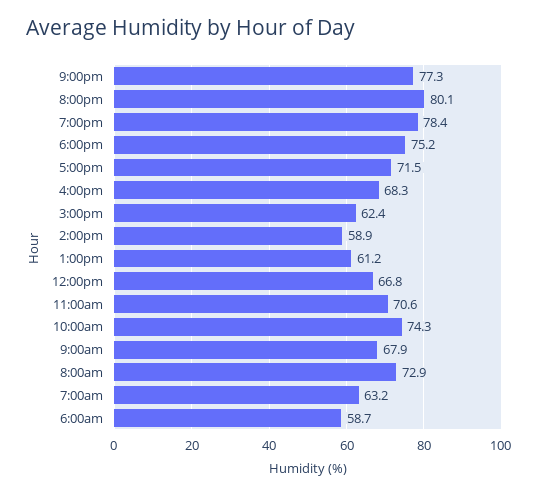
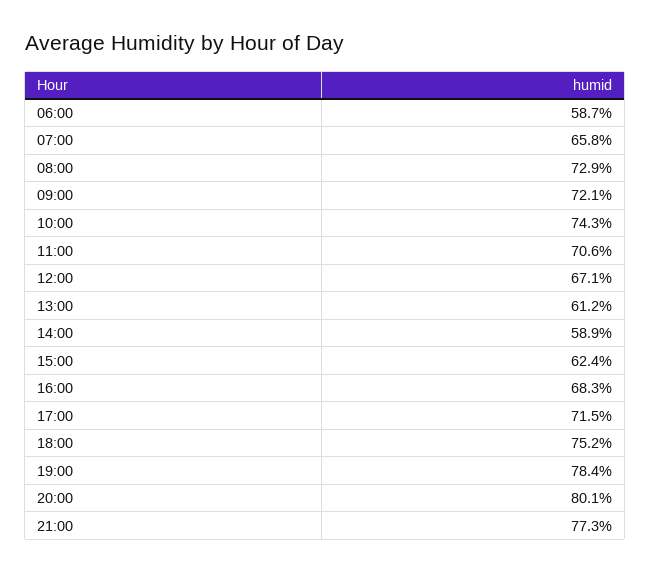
12:00pm: 66.8 -> 67.1
9:00am: 67.9 -> 72.1
7:00am: 63.2 -> 65.8

